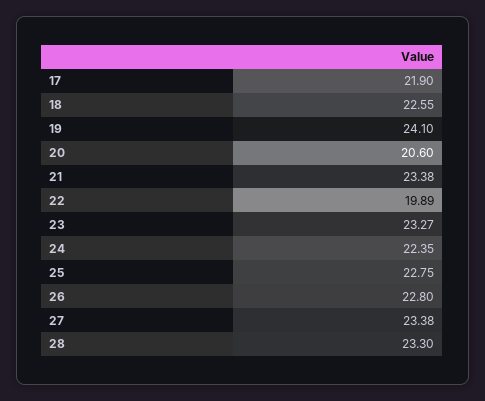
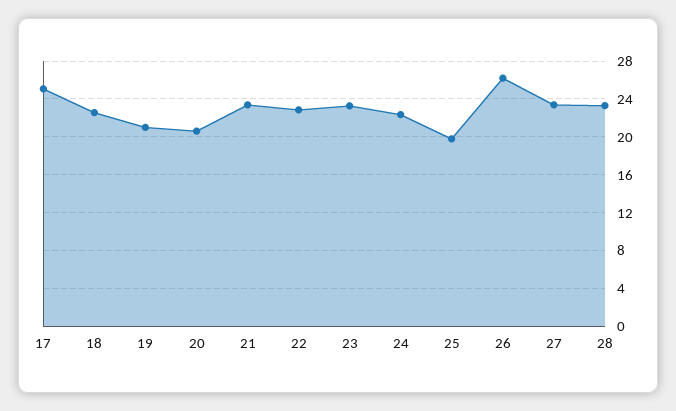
17: 21.9 -> 25
19: 24.1 -> 21
22: 19.89 -> 23
25: 22.75 -> 20
26: 22.8 -> 26

